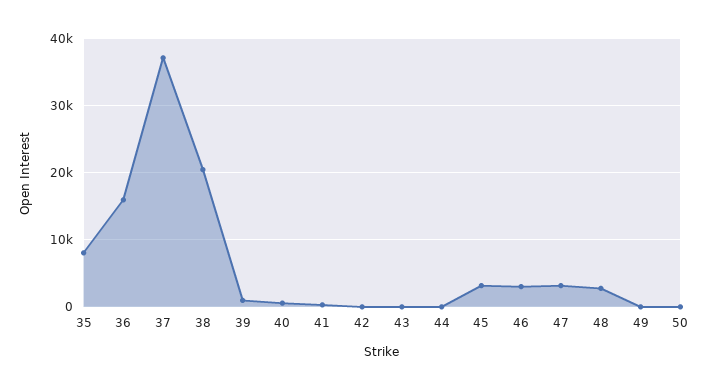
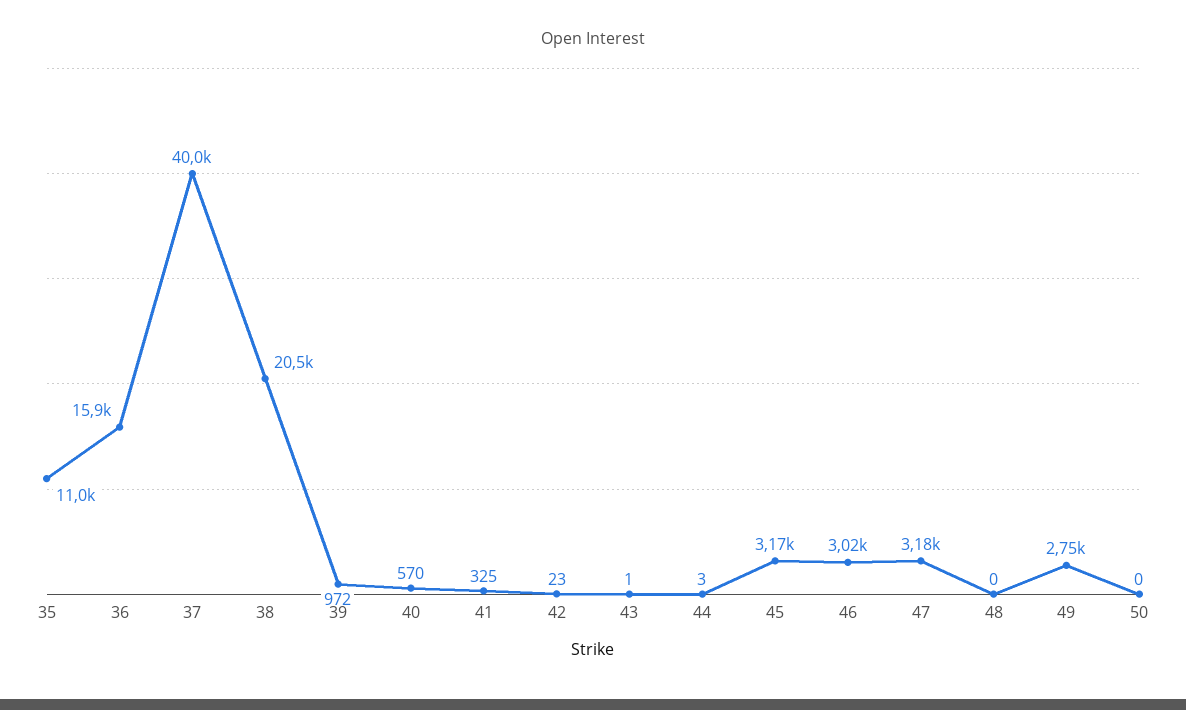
35: 8000 -> 11000
37: 37000 -> 40000
48: 3000 -> 0
49: 0 -> 2750

